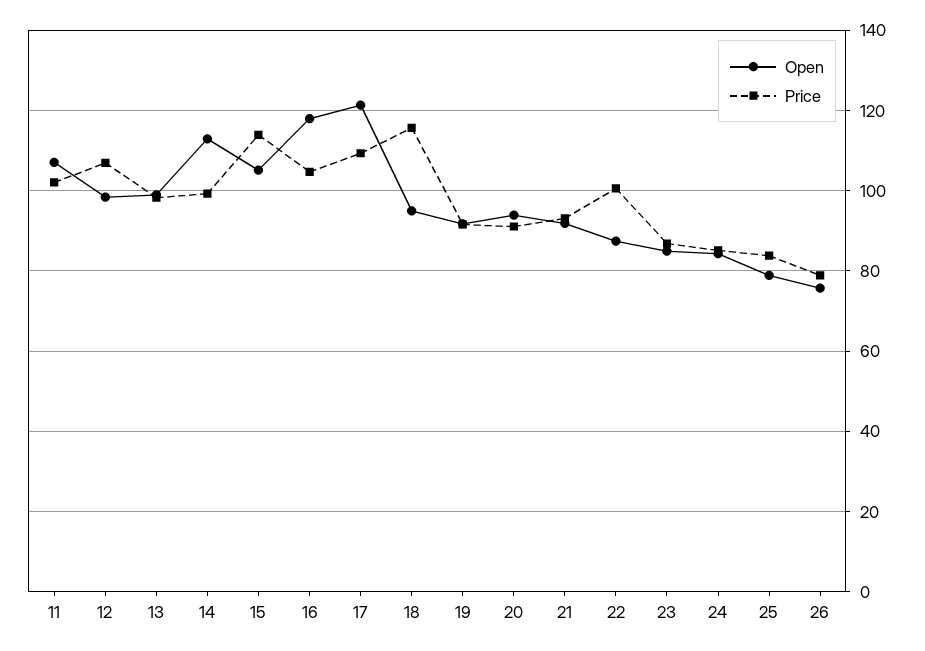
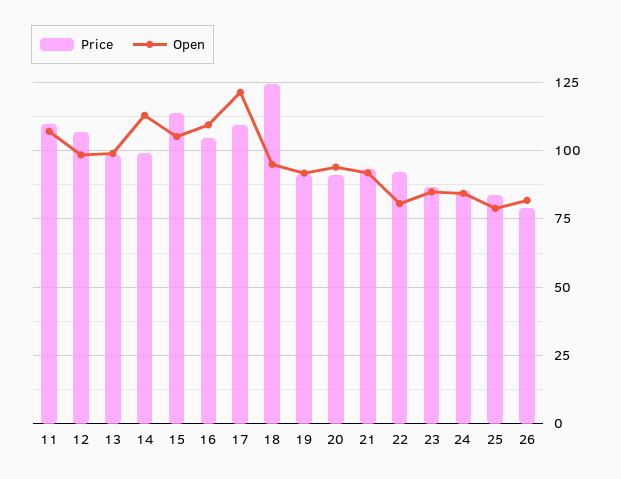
Price, 11: 102 -> 110
Open, 16: 118 -> 110
Price, 18: 116 -> 125
Open, 22: 88 -> 80
Price, 22: 100 -> 92.5
Open, 26: 76 -> 82.5

